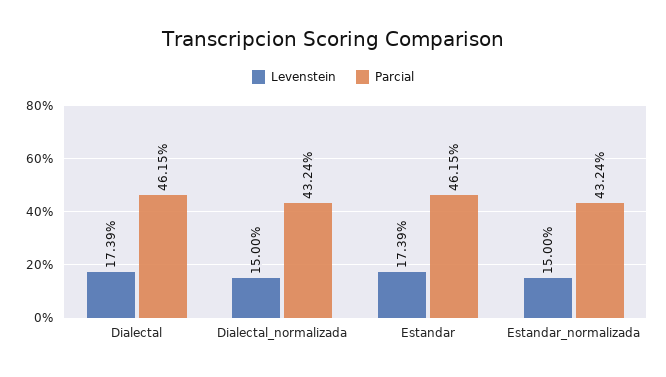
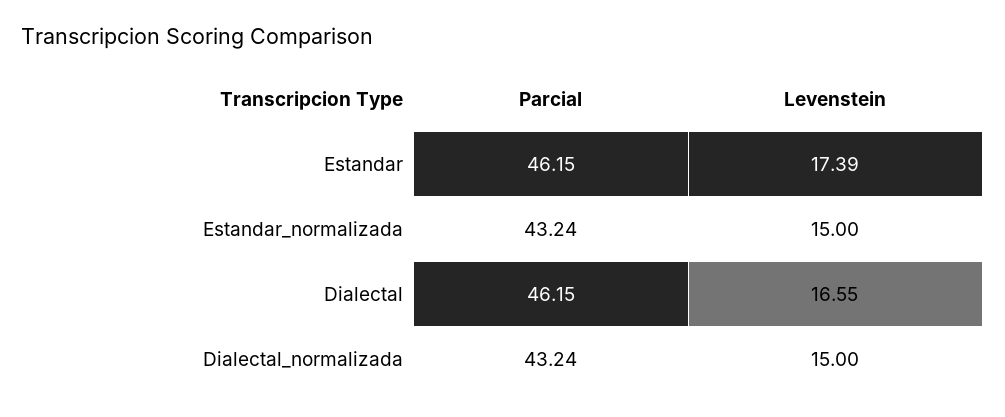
Levenstein, Dialectal: 17.39 -> 16.55

